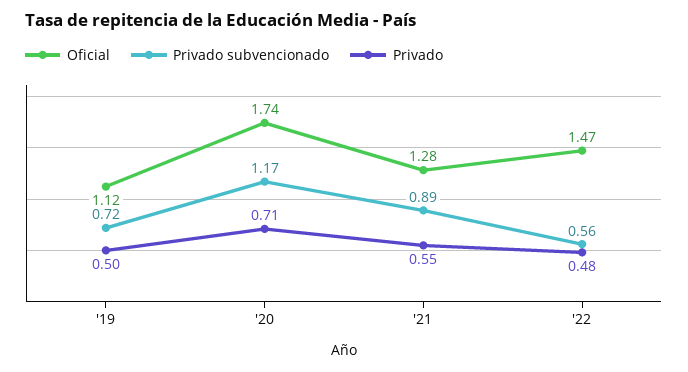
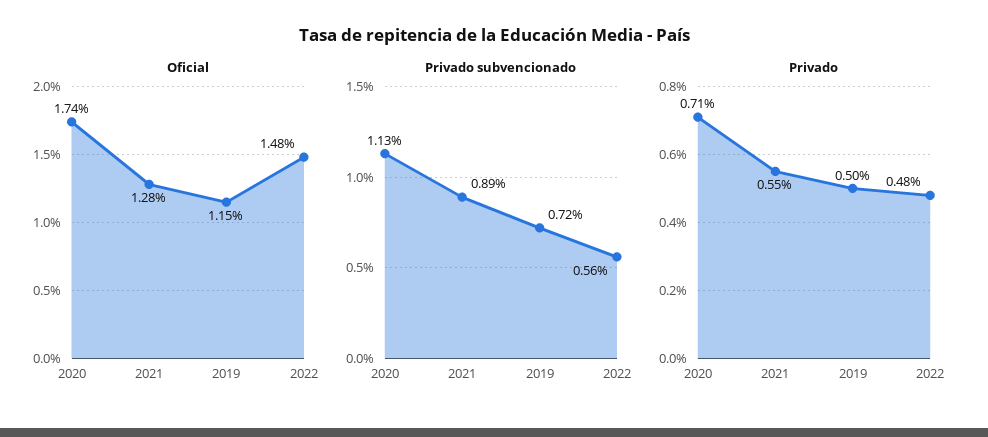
Oficial, '19: 1.12 -> 1.15
Privado subvencionado, '20: 1.17 -> 1.13
Oficial, '22: 1.47 -> 1.48

